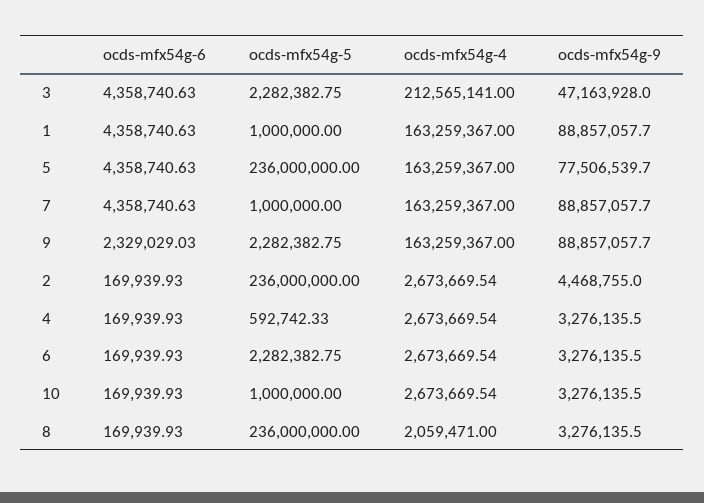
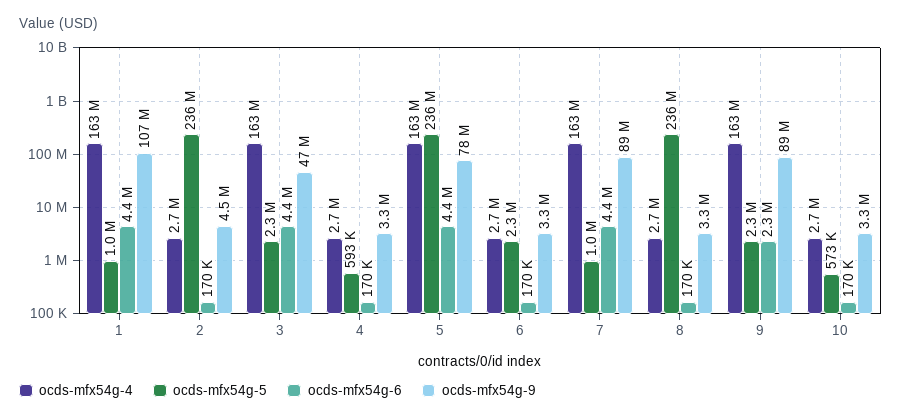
ocds-mfx54g-4, 3: 212565141 -> 163000000
ocds-mfx54g-9, 1: 88857057.7 -> 107000000
ocds-mfx54g-5, 10: 1000000 -> 573000
ocds-mfx54g-4, 8: 2059471 -> 2700000

